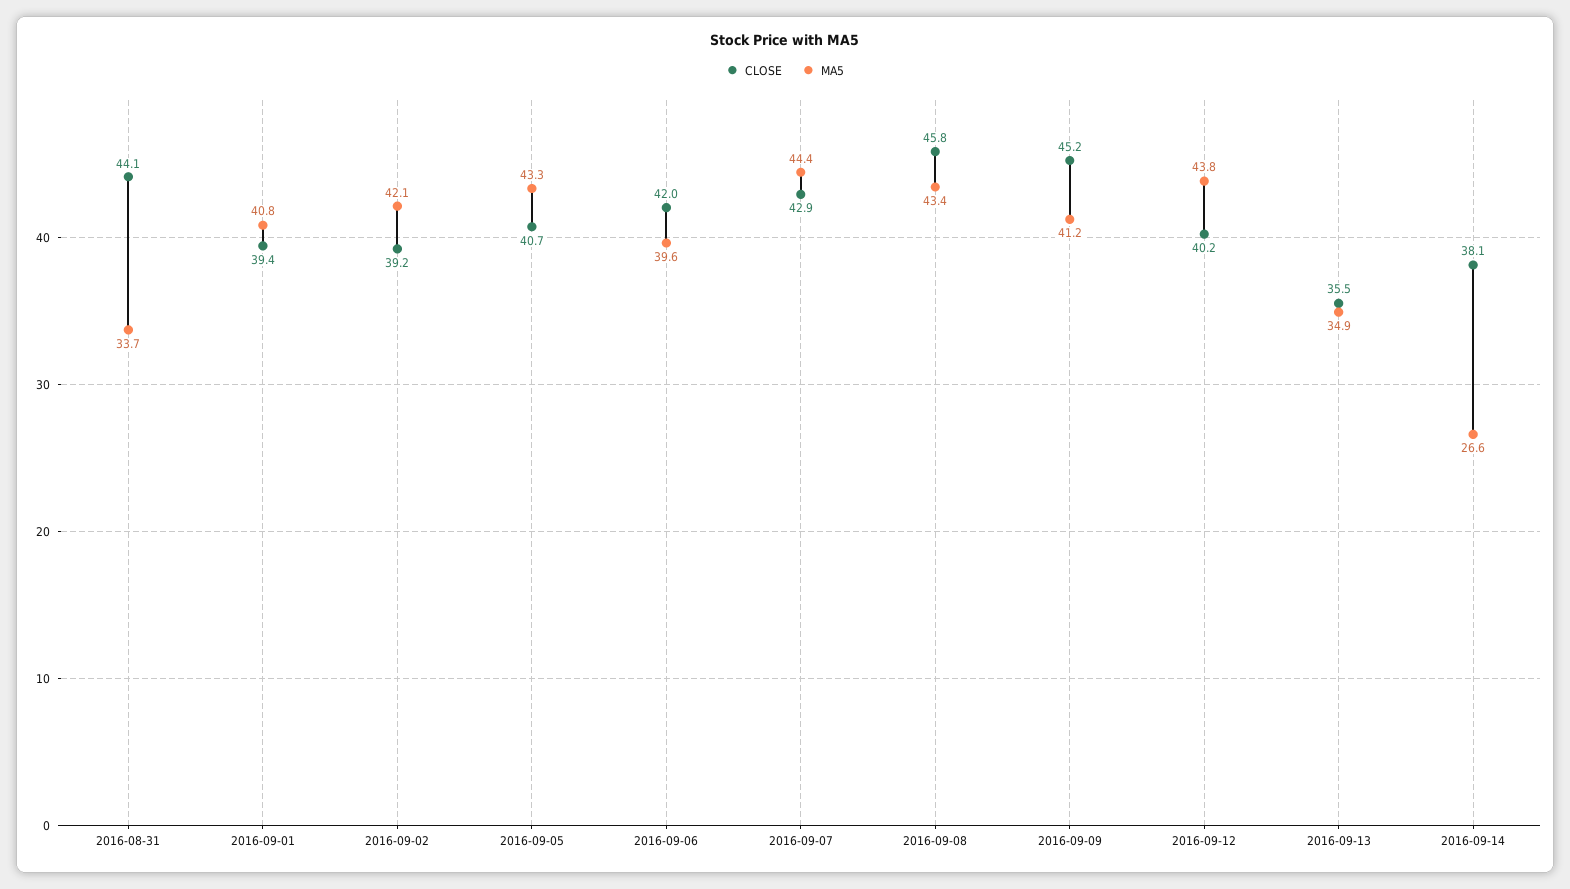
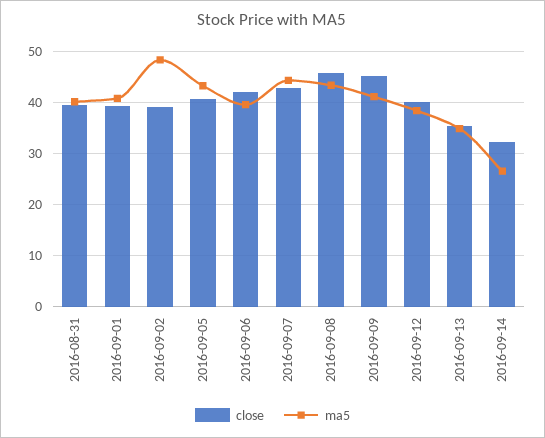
CLOSE, 2016-08-31: 44.1 -> 40
MA5, 2016-08-31: 33.7 -> 40
MA5, 2016-09-02: 42.1 -> 48
MA5, 2016-09-12: 43.8 -> 38
CLOSE, 2016-09-14: 38.1 -> 32

